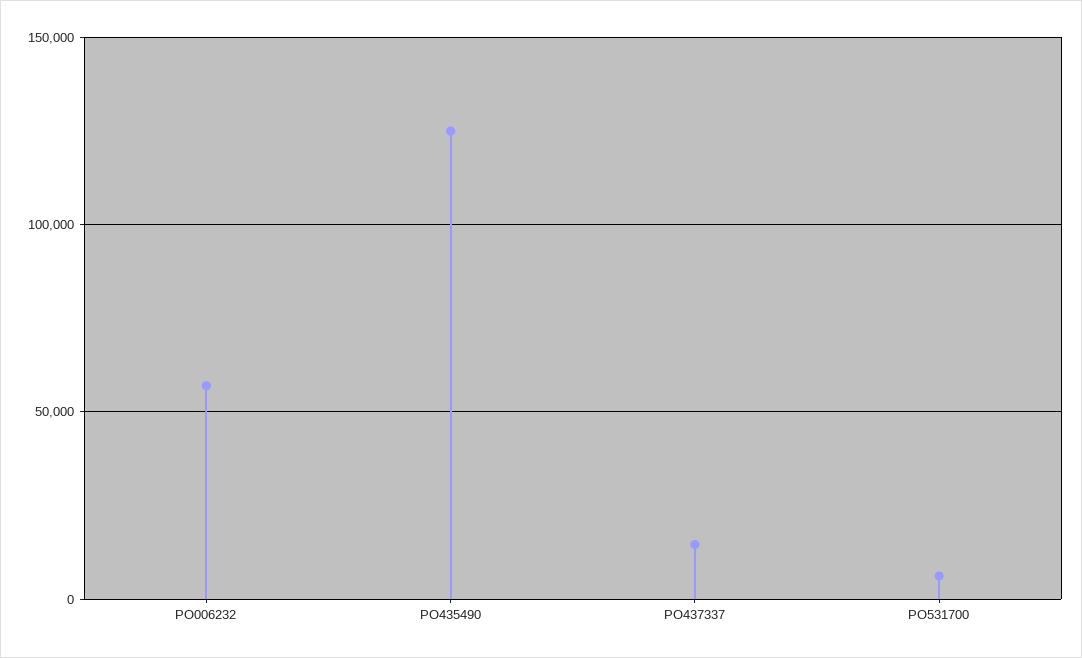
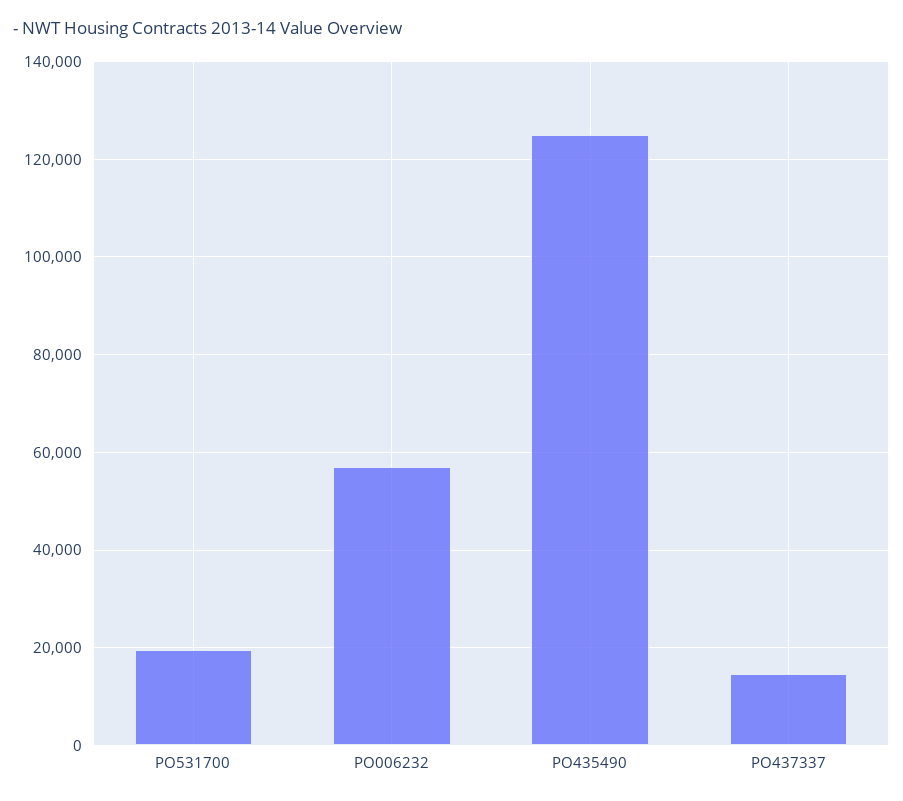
PO531700: 5000 -> 20000

